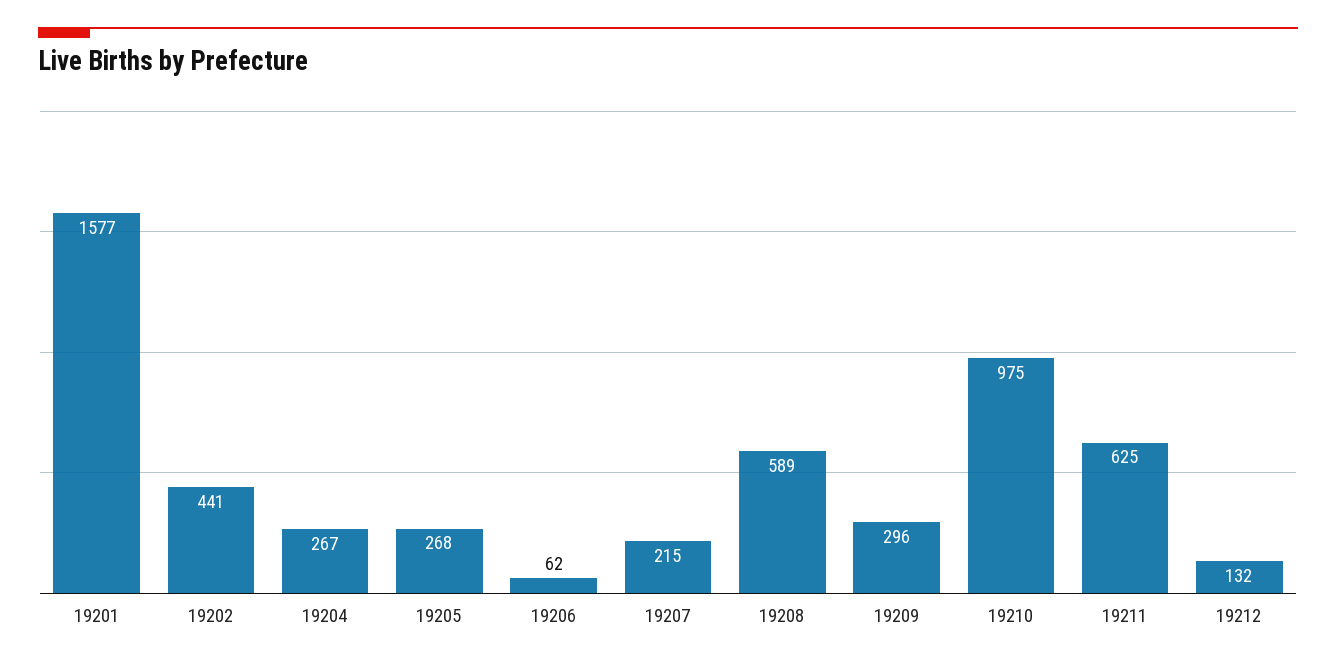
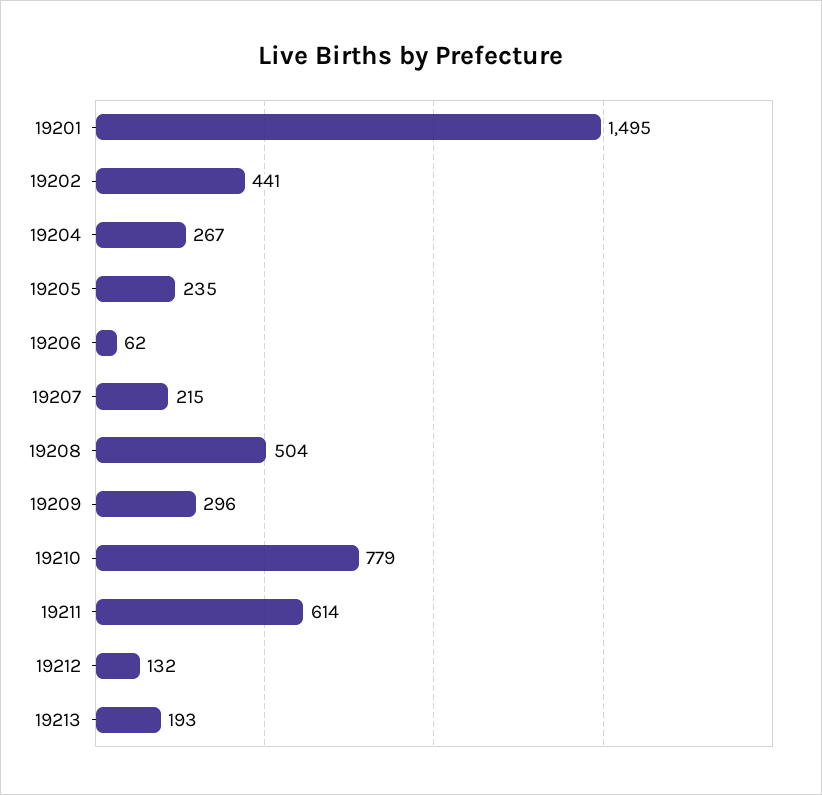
19201: 1577 -> 1495
19205: 268 -> 235
19208: 589 -> 504
19210: 975 -> 779
19211: 625 -> 614
19213: none -> 193

